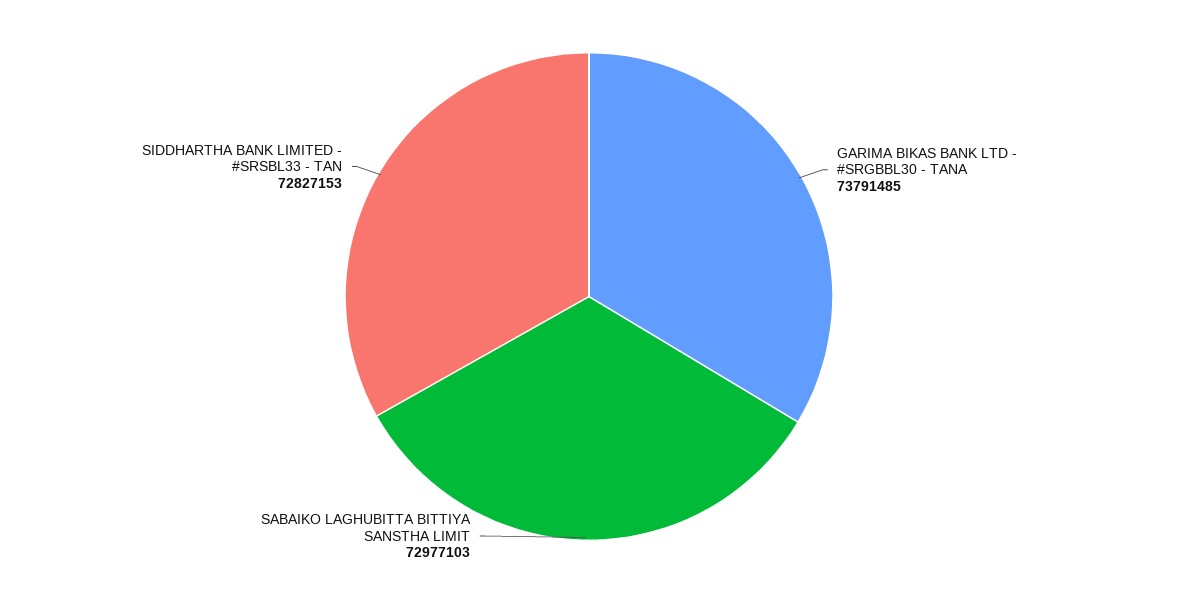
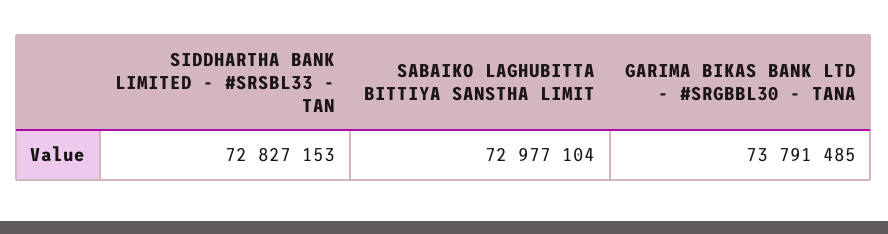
SABAIKO LAGHUBITTA BITTIYA SANSTHA LIMIT: 72977103 -> 72977104

